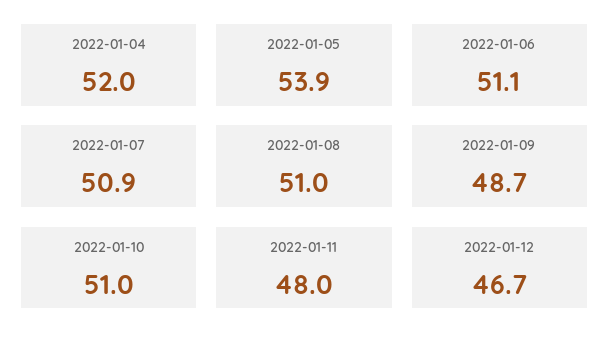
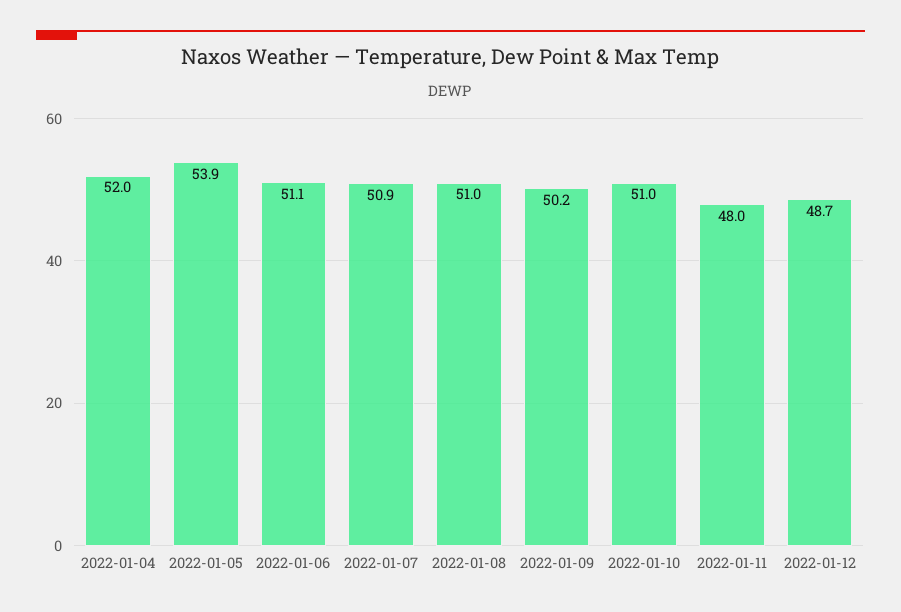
2022-01-09: 48.7 -> 50.2
2022-01-12: 46.7 -> 48.7

